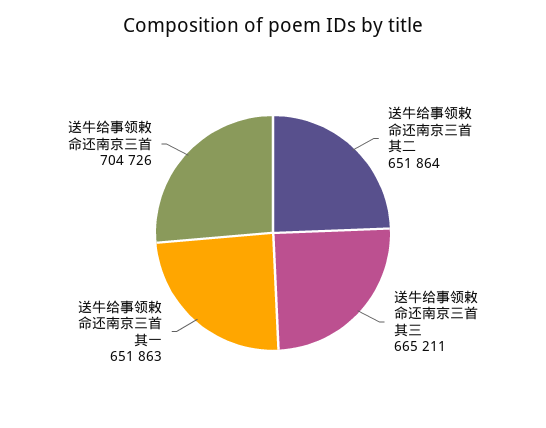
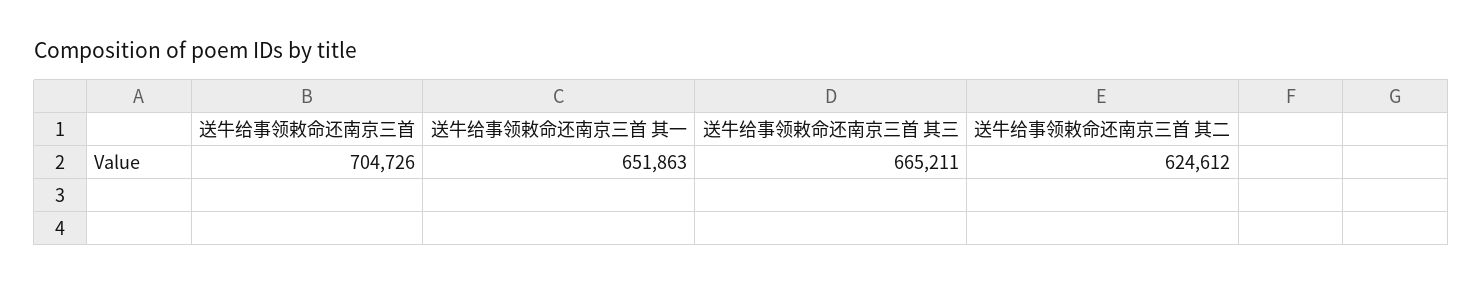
送牛给事领敕命还南京三首 其二: 651864 -> 624612

